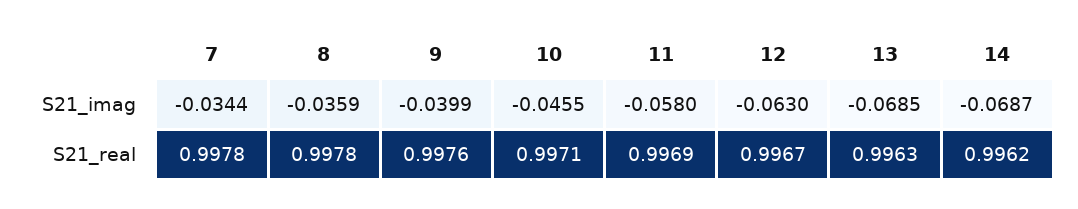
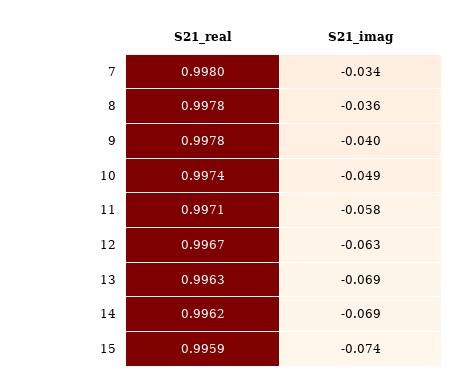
10, S21_imag: -0.0455 -> -0.049
7, S21_real: 0.9978 -> 0.998
9, S21_real: 0.9976 -> 0.9978
10, S21_real: 0.9971 -> 0.9974
11, S21_real: 0.9969 -> 0.9971
15, S21_real: none -> 0.9959
15, S21_imag: none -> -0.074

